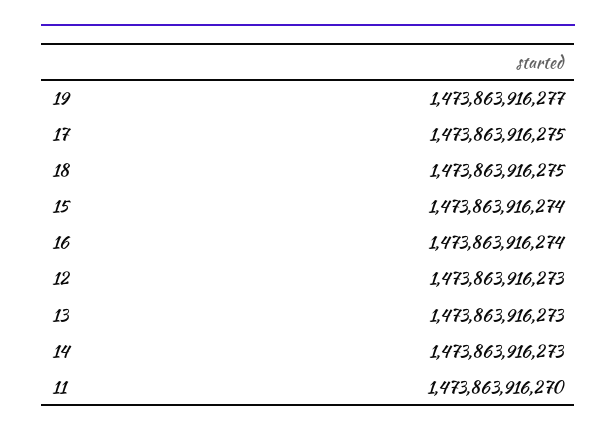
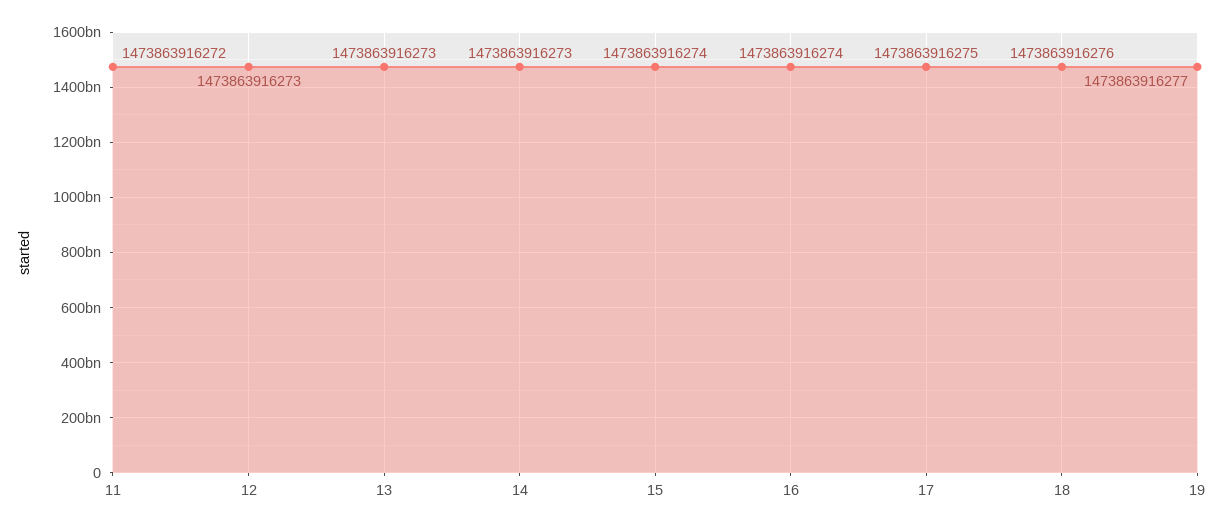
18: 1473863916275 -> 1473863916276
11: 1473863916270 -> 1473863916272

